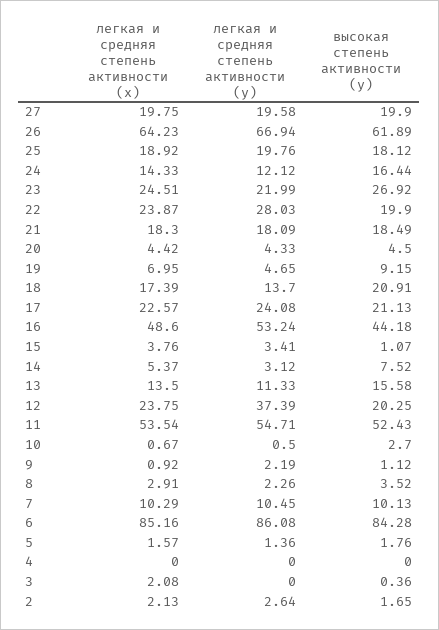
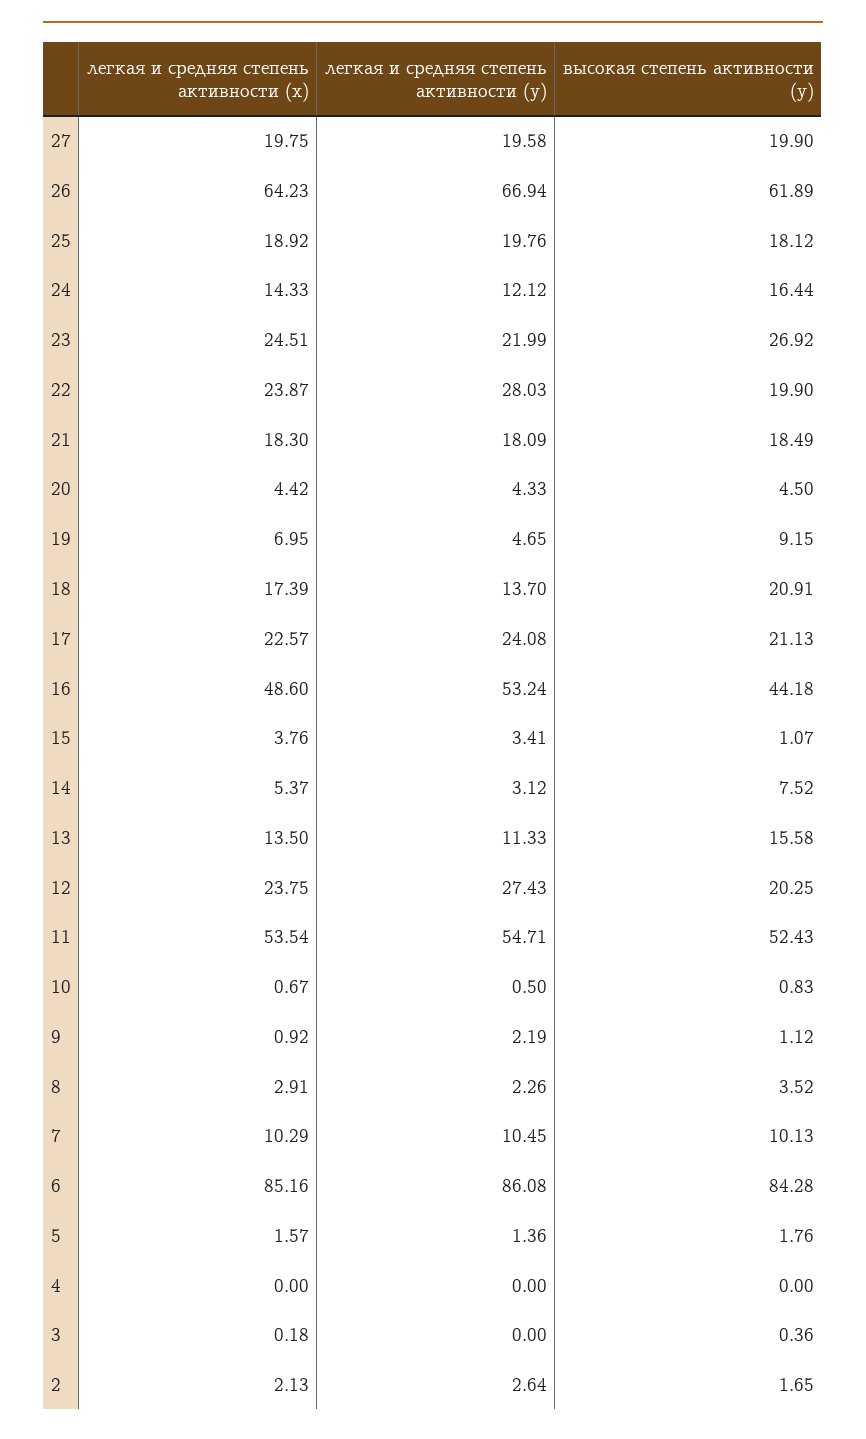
легкая и средняя степень активности (y), 12: 37.39 -> 27.43
высокая степень активности (y), 10: 2.7 -> 0.83
легкая и средняя степень активности (x), 3: 2.08 -> 0.18

